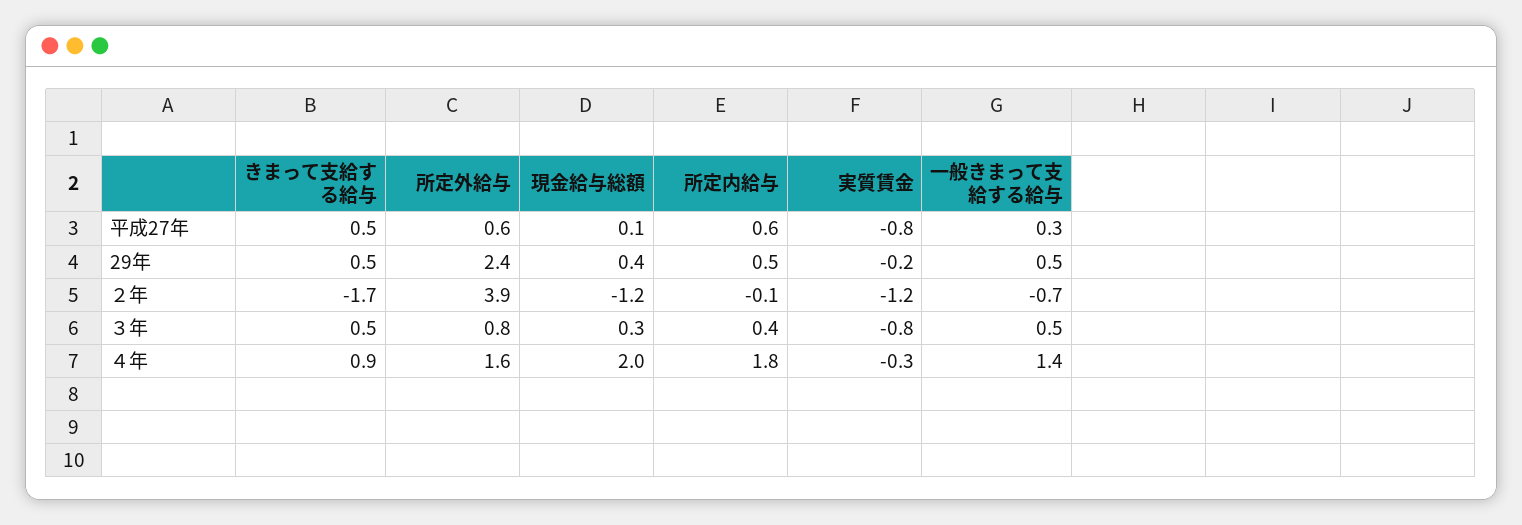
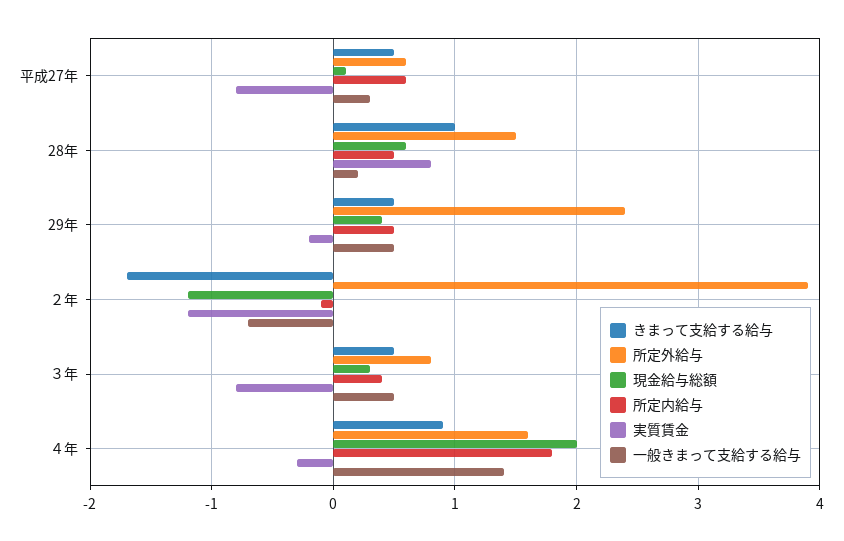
きまって支給する給与, 28年: none -> 1
所定外給与, 28年: none -> 1.5
現金給与総額, 28年: none -> 0.6
所定内給与, 28年: none -> 0.5
実質賃金, 28年: none -> 0.8
一般きまって支給する給与, 28年: none -> 0.2

